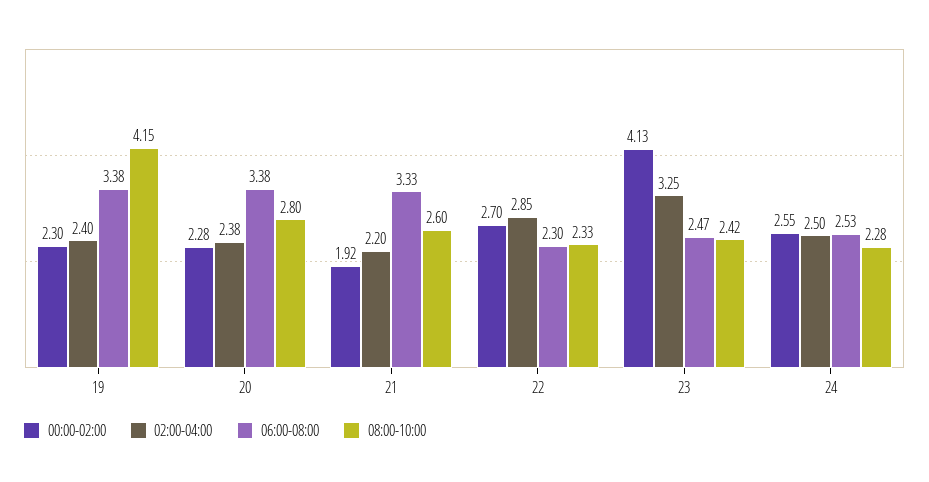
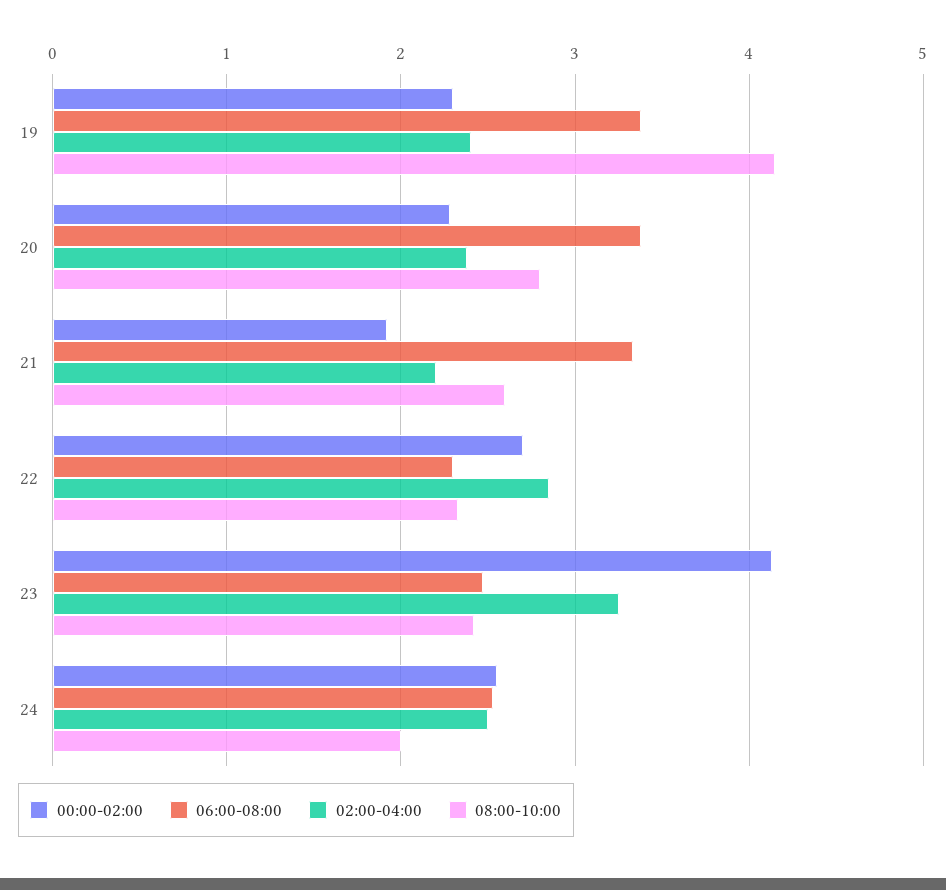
08:00-10:00, 24: 2.28 -> 2

